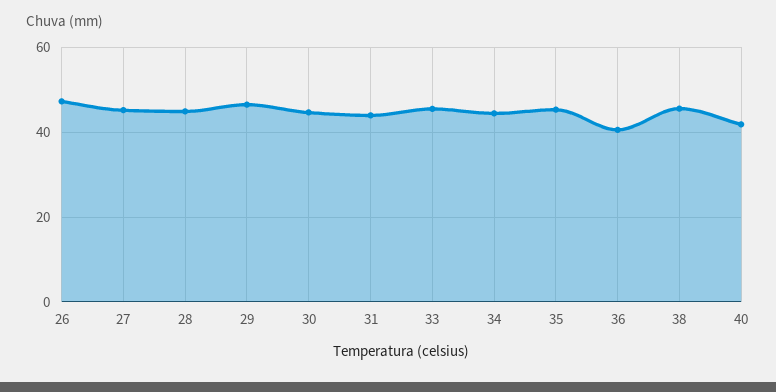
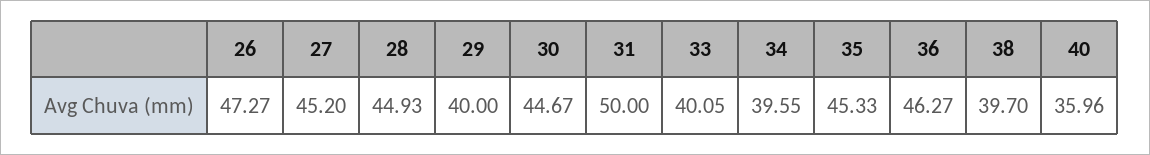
29: 46 -> 40
31: 44 -> 50
33: 46 -> 40.05
34: 44 -> 39.55
36: 40 -> 46.27
38: 46 -> 39.7
40: 42 -> 35.96

